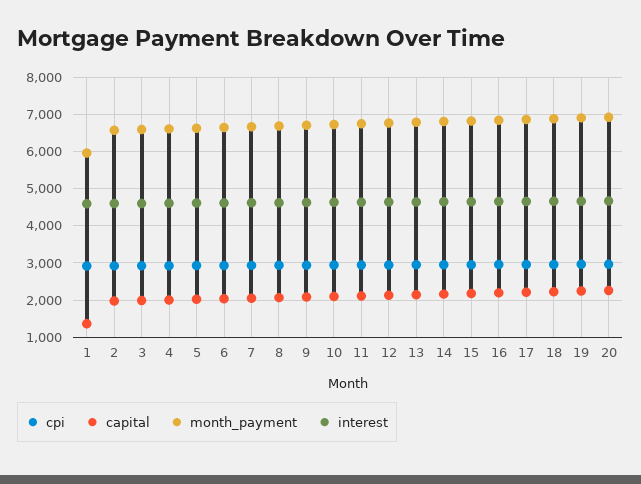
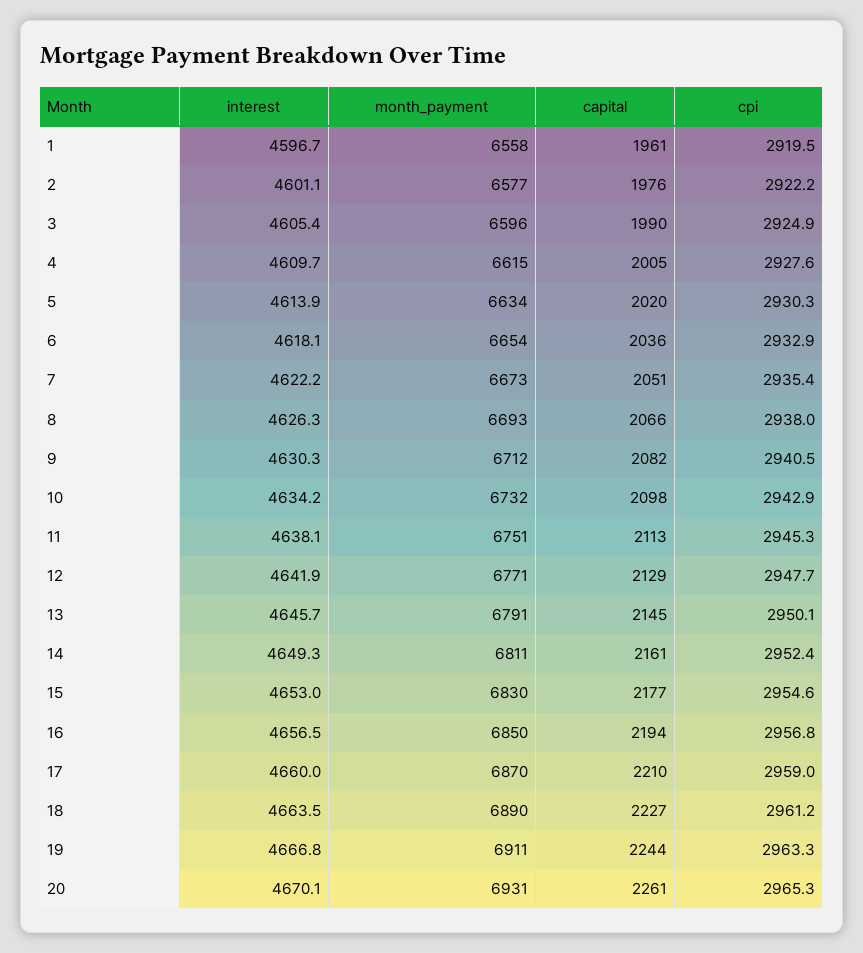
capital, 1: 1400 -> 1961
month_payment, 1: 6000 -> 6558

